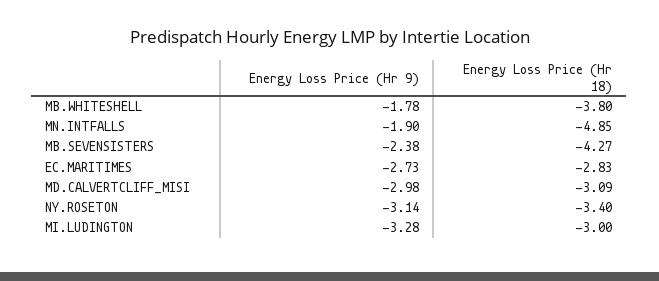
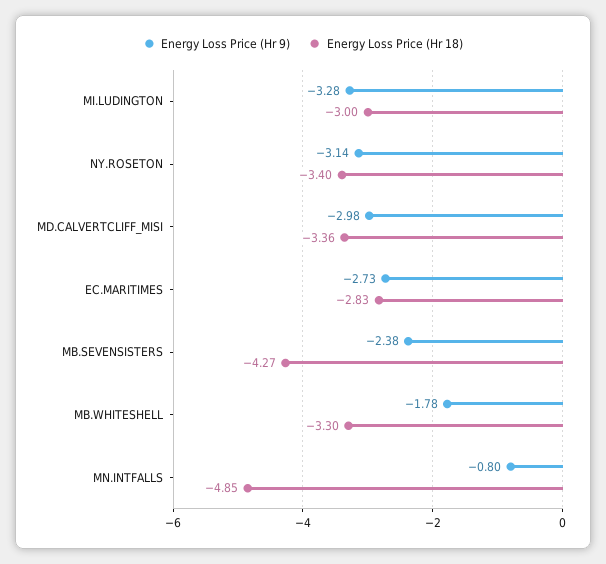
Energy Loss Price (Hr 18), MB.WHITESHELL: -3.8 -> -3.3
Energy Loss Price (Hr 9), MN.INTFALLS: -1.9 -> -0.8
Energy Loss Price (Hr 18), MD.CALVERTCLIFF_MISI: -3.09 -> -3.36

